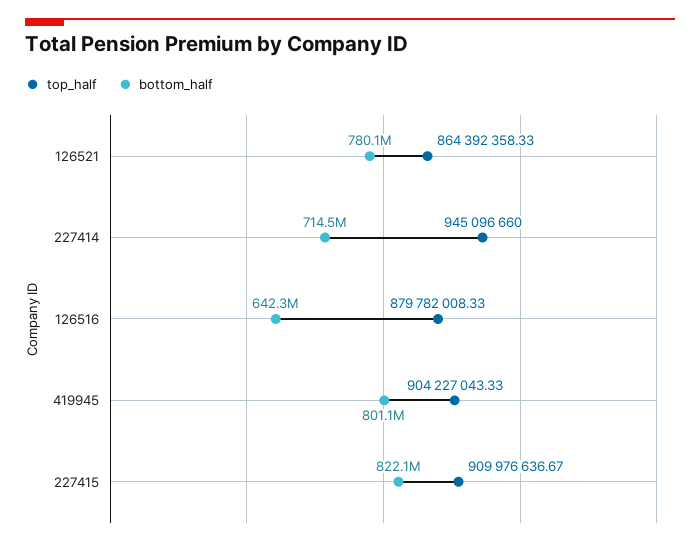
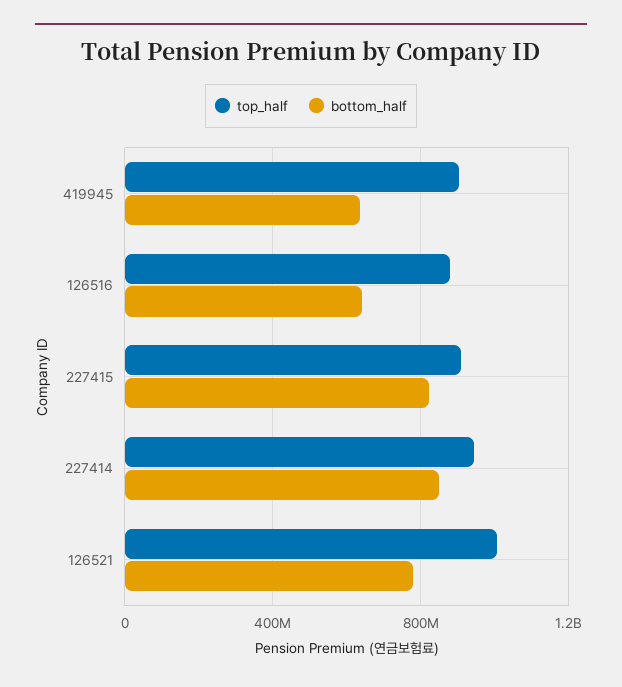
top_half, 126521: 864392358.33 -> 1000000000
bottom_half, 227414: 714500000 -> 850000000
bottom_half, 419945: 801100000 -> 650000000

